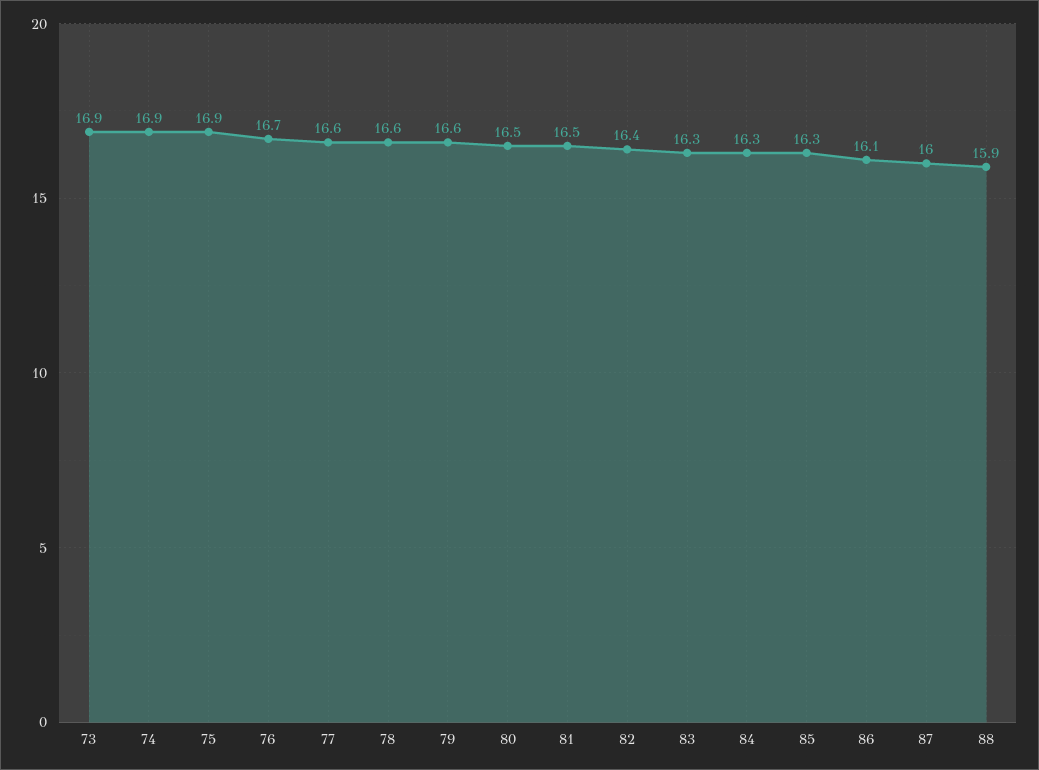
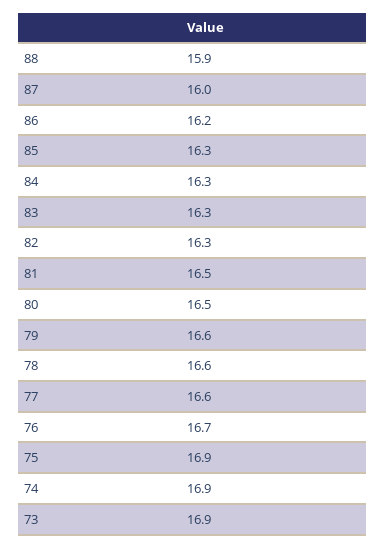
82: 16.4 -> 16.3
86: 16.1 -> 16.2

